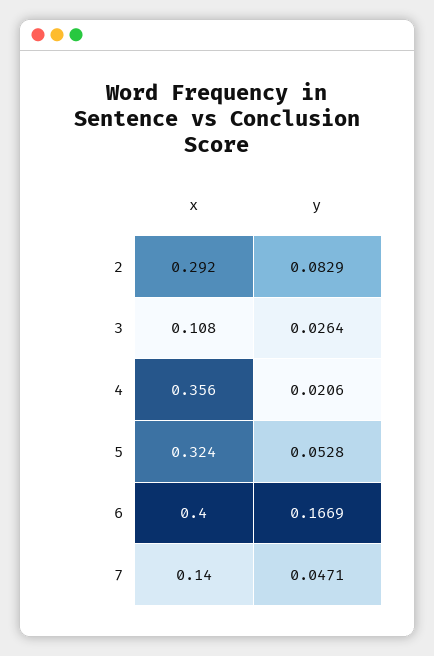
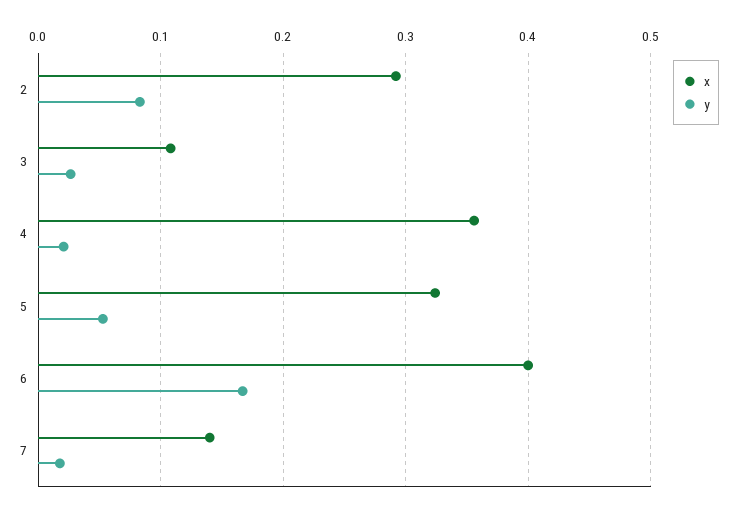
y, 7: 0.0471 -> 0.02

